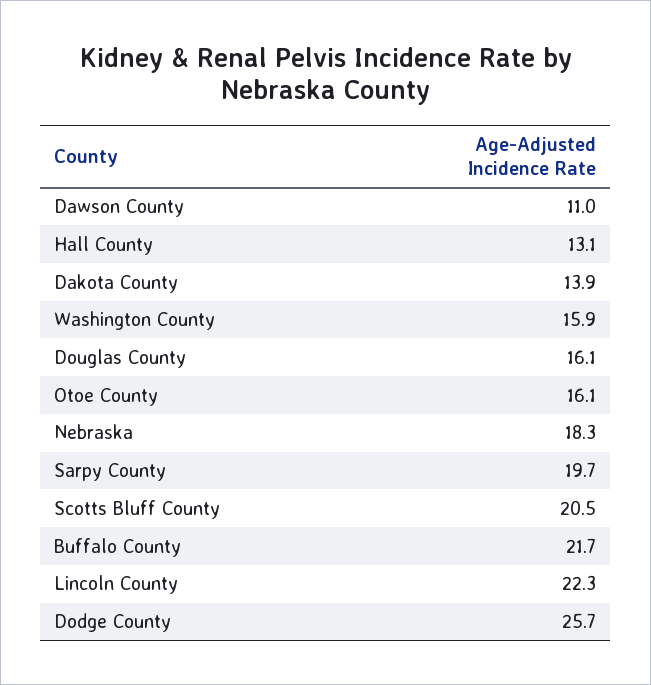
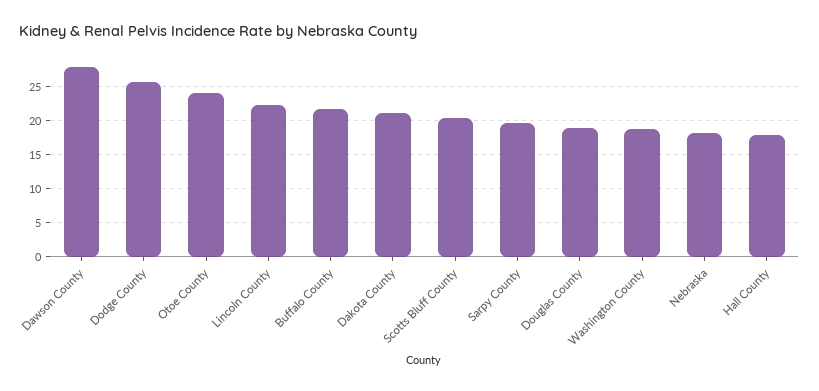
Dawson County: 11 -> 28
Hall County: 13.1 -> 18
Dakota County: 13.9 -> 21
Washington County: 15.9 -> 19
Douglas County: 16.1 -> 19
Otoe County: 16.1 -> 24

